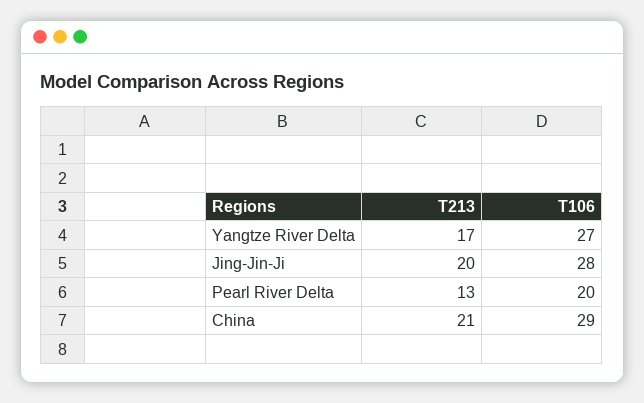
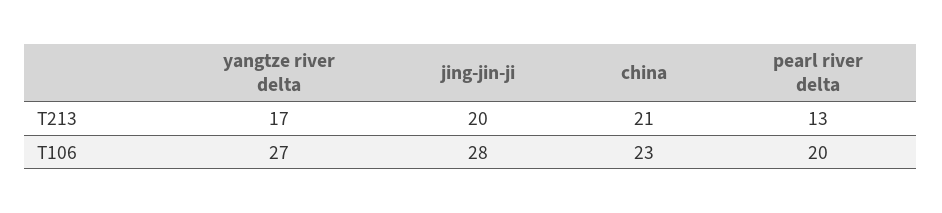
T106, China: 29 -> 23

